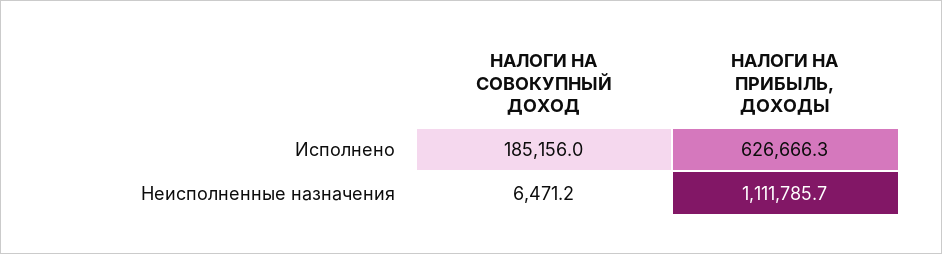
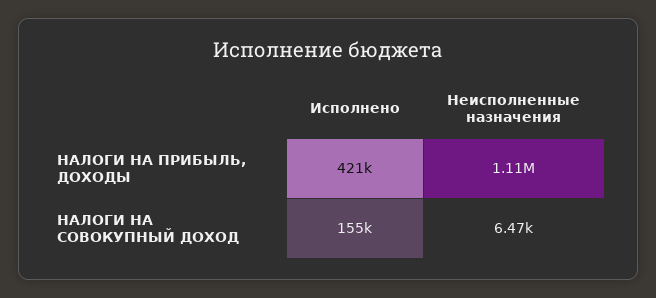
НАЛОГИ НА СОВОКУПНЫЙ ДОХОД, Исполнено: 185156 -> 155000
НАЛОГИ НА ПРИБЫЛЬ, ДОХОДЫ, Исполнено: 626666.3 -> 421000

